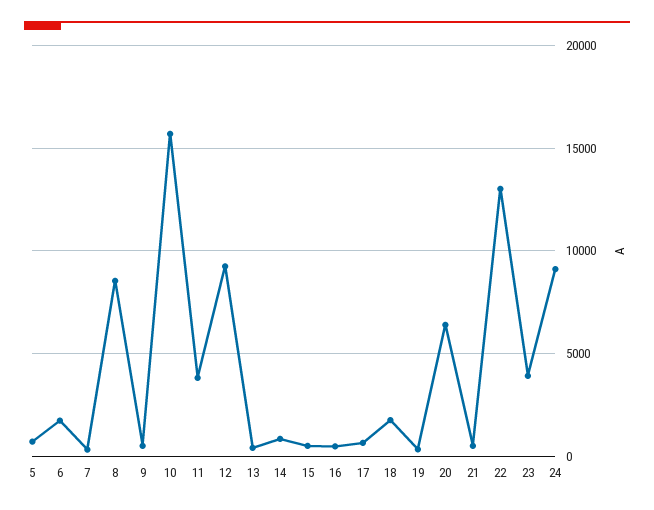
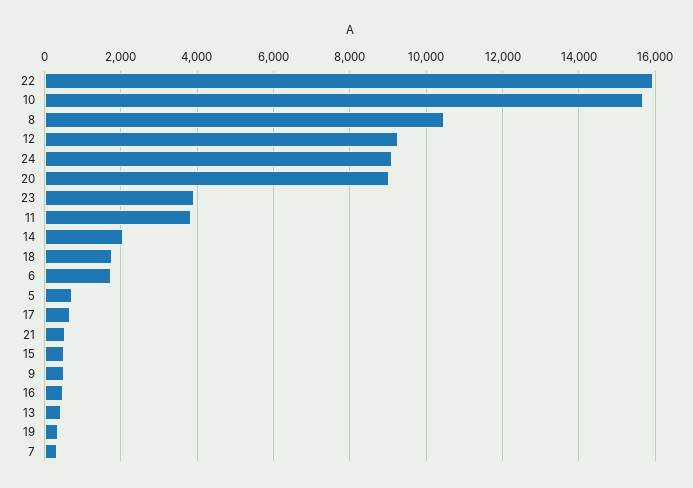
8: 8500 -> 10400
14: 1000 -> 2000
20: 6500 -> 9000
22: 13000 -> 16000

